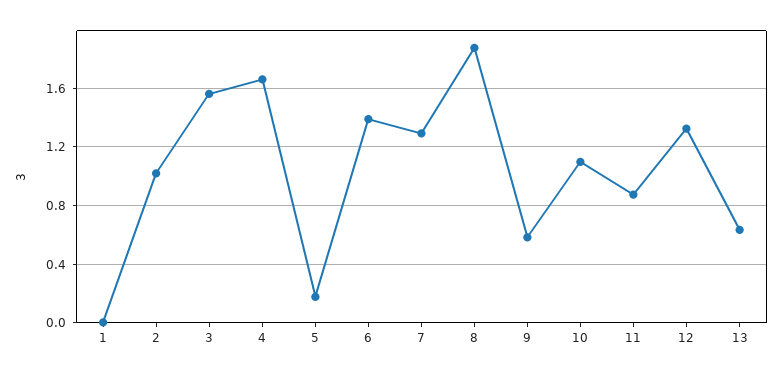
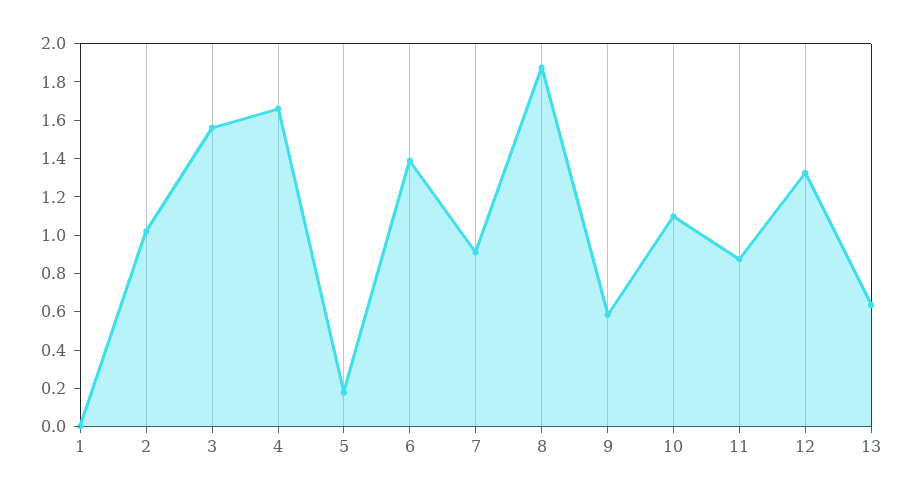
7: 1.3 -> 0.9

